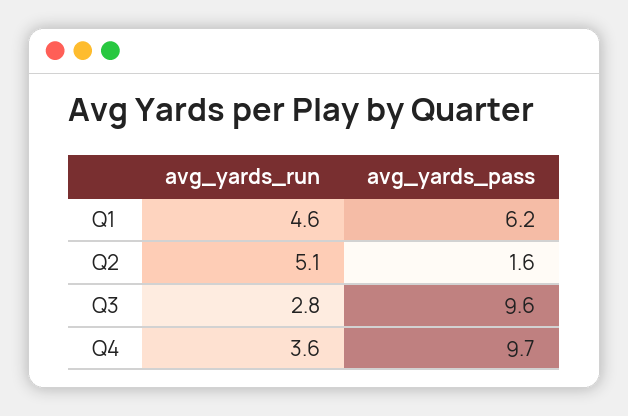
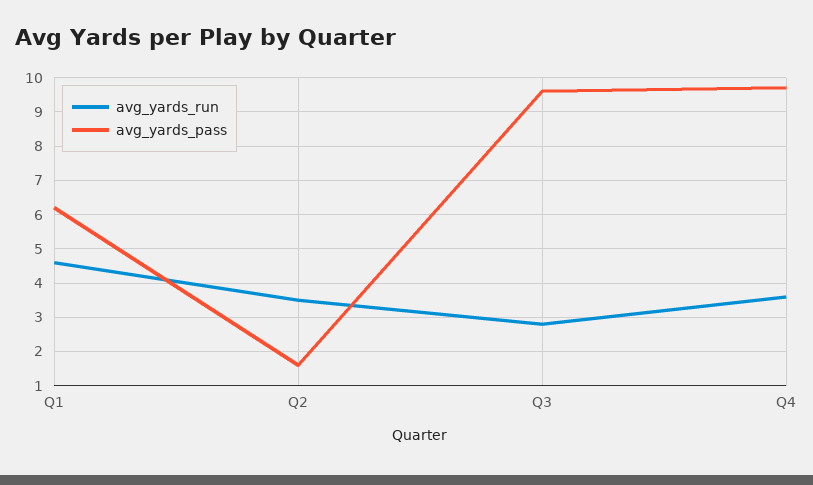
avg_yards_run, Q2: 5.1 -> 3.5

